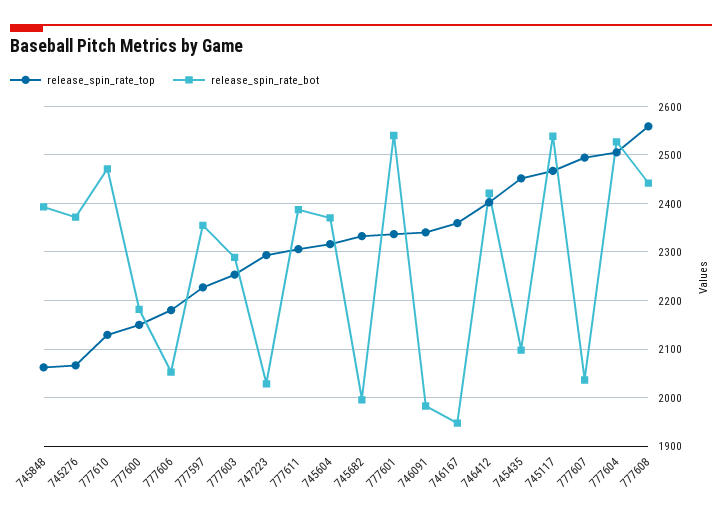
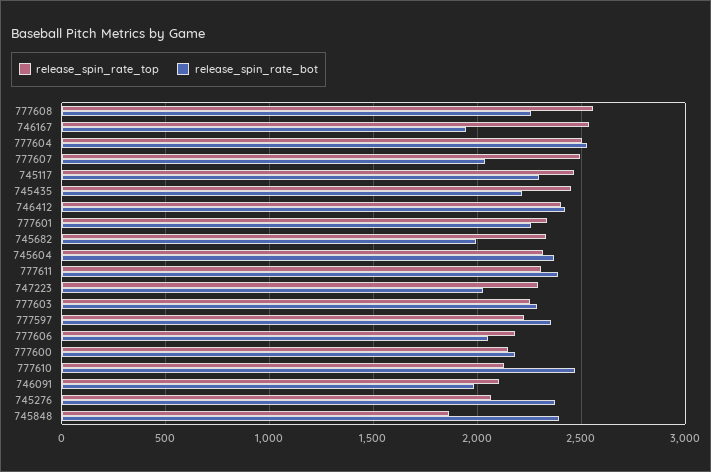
release_spin_rate_top, 745848: 2060 -> 1850
release_spin_rate_bot, 777601: 2540 -> 2250
release_spin_rate_top, 746091: 2340 -> 2100
release_spin_rate_top, 746167: 2360 -> 2550
release_spin_rate_bot, 745435: 2100 -> 2200
release_spin_rate_bot, 745117: 2540 -> 2300
release_spin_rate_bot, 777608: 2440 -> 2250

